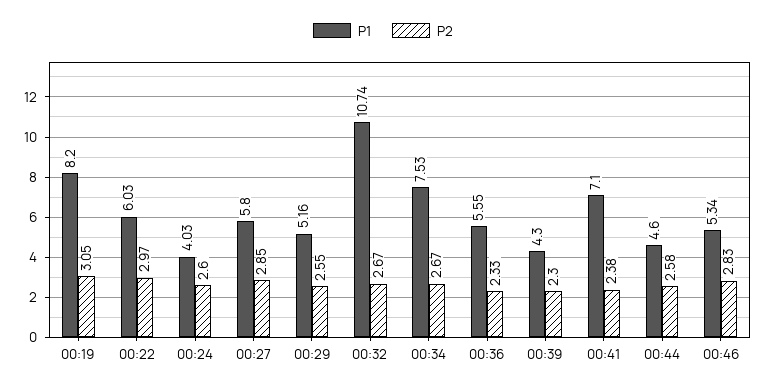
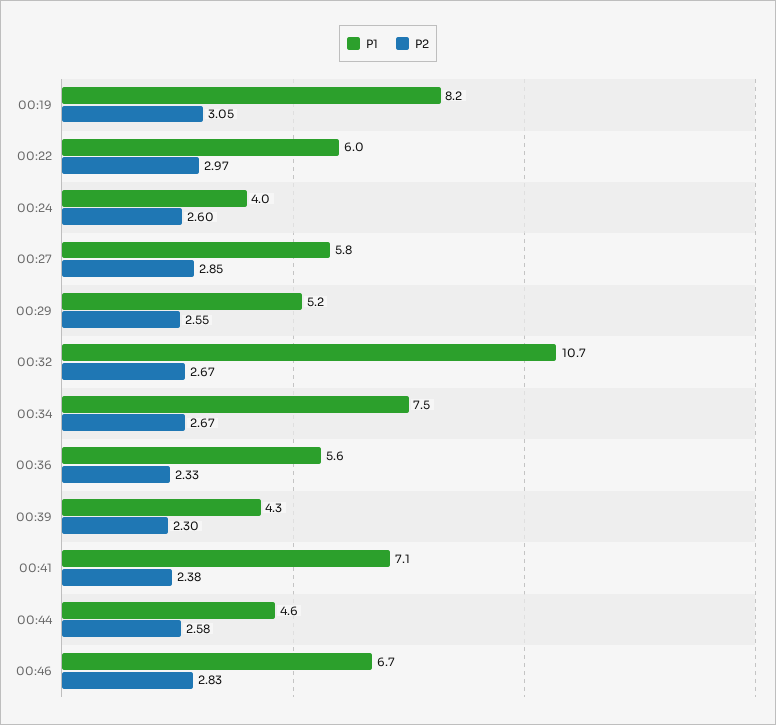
P1, 00:46: 5.34 -> 6.7

